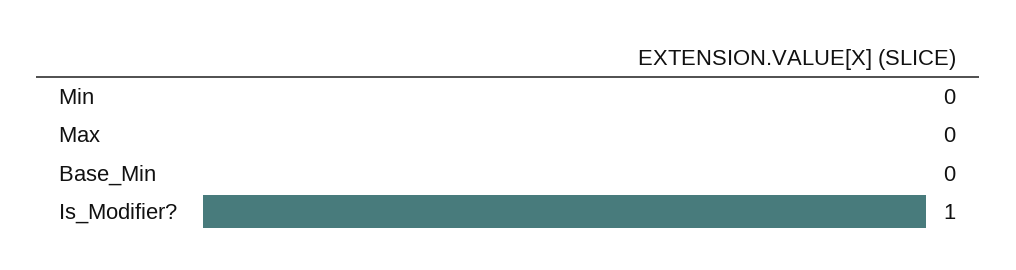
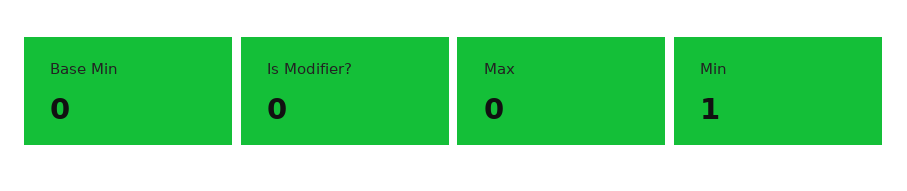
Min: 0 -> 1
Is_Modifier?: 1 -> 0

